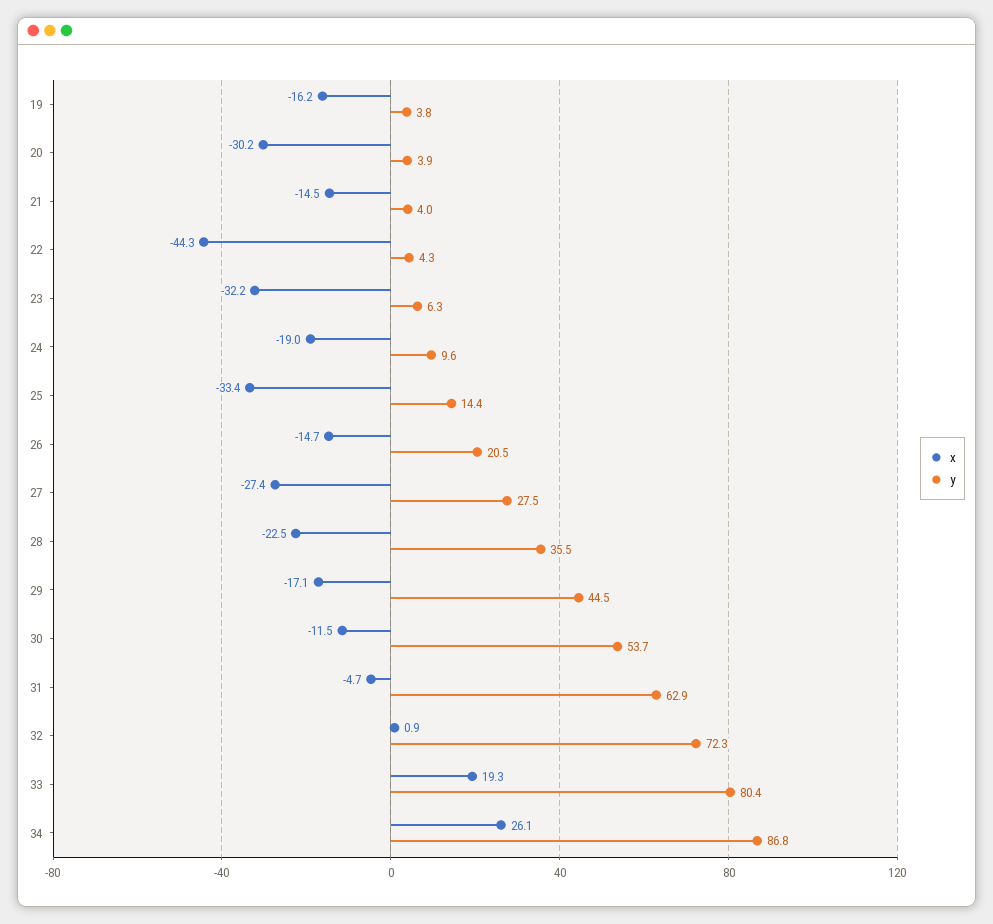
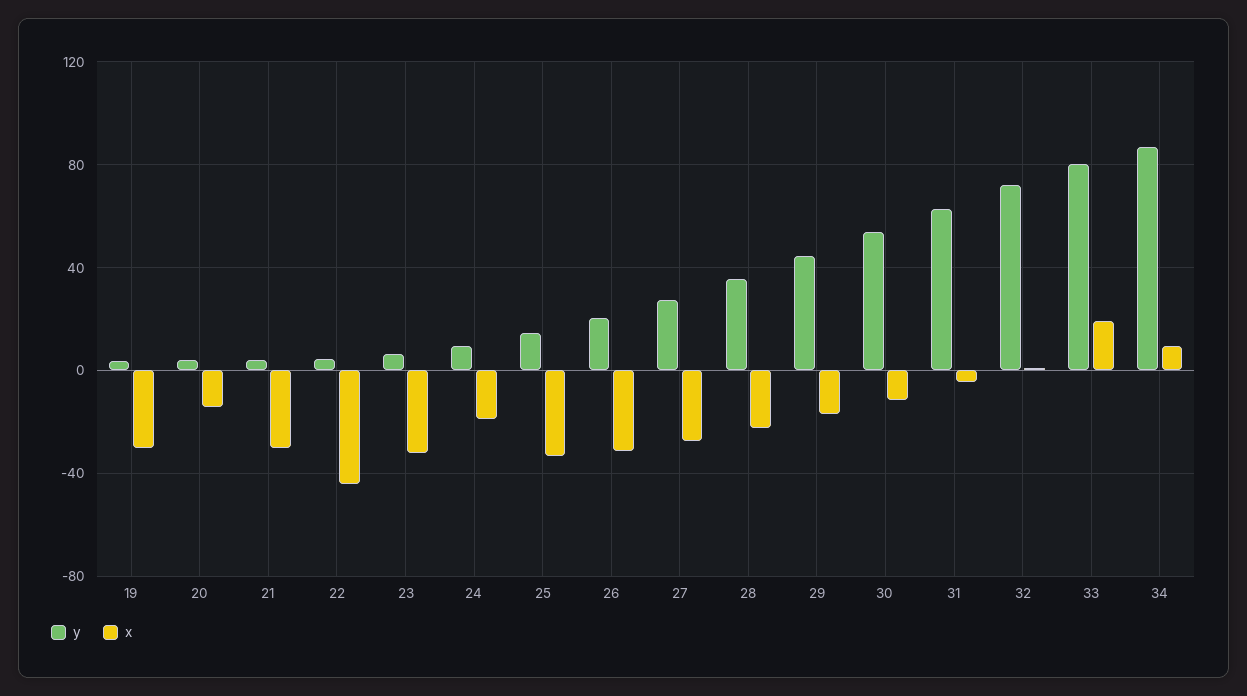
x, 19: -16.2 -> -30
x, 20: -30.2 -> -15
x, 21: -14.5 -> -30
x, 26: -14.7 -> -30
x, 34: 26.1 -> 10

